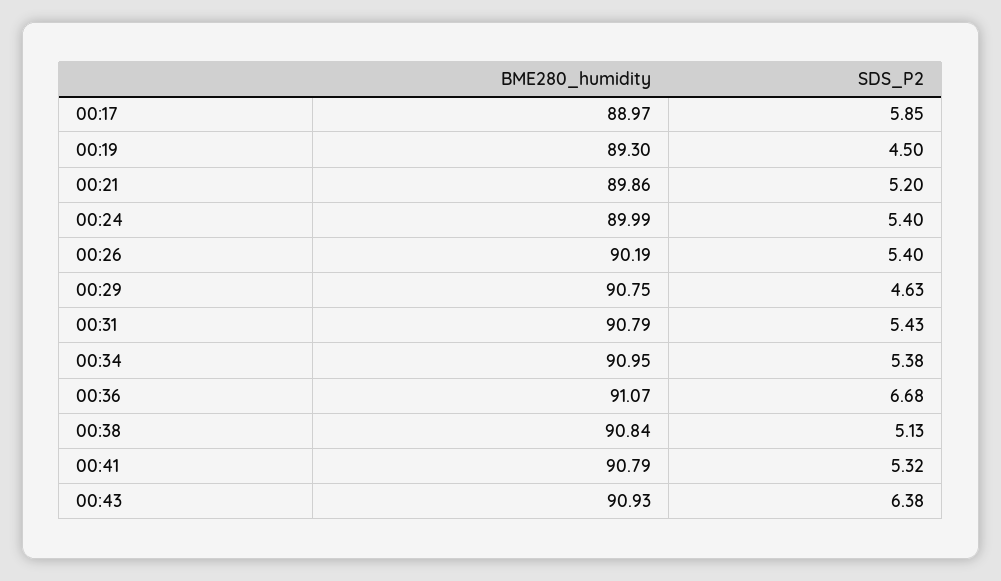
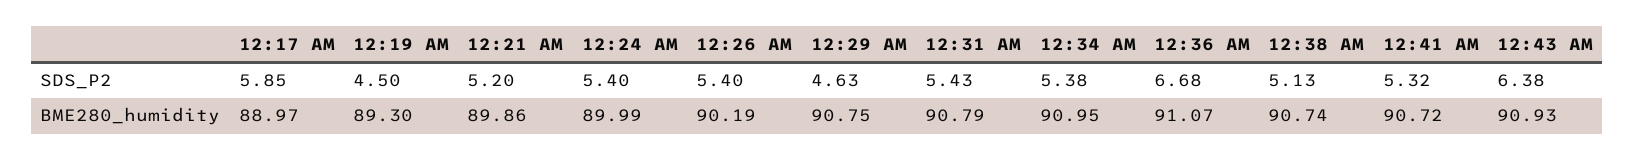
BME280_humidity, 00:38: 90.84 -> 90.74
BME280_humidity, 00:41: 90.79 -> 90.72

